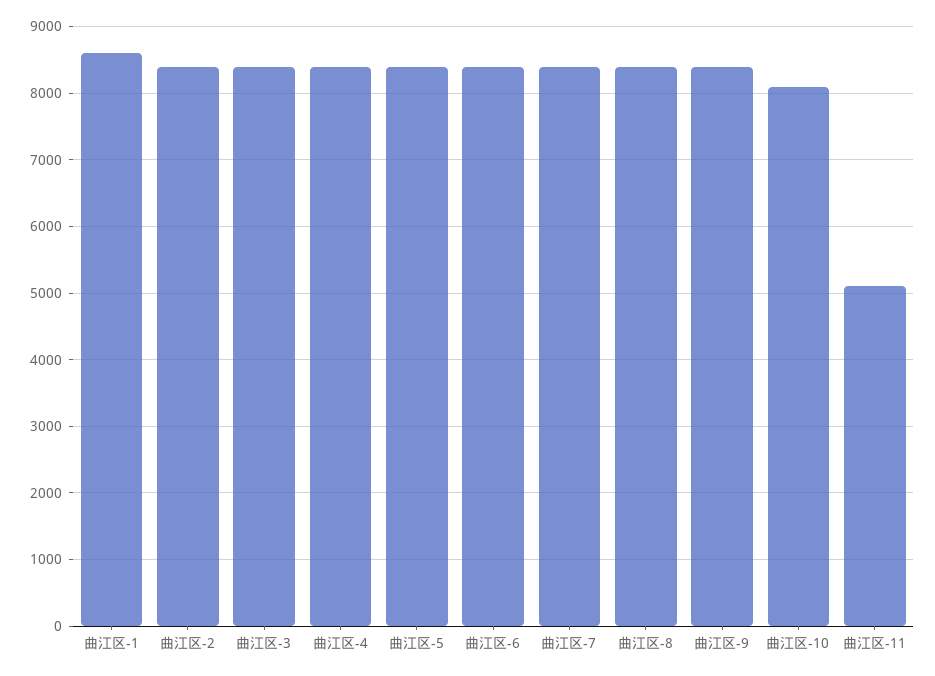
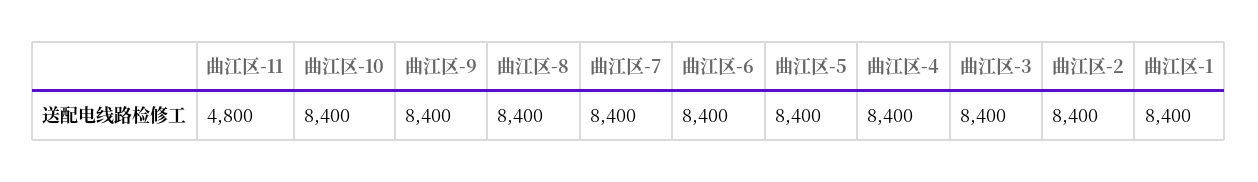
曲江区-1: 8600 -> 8400
曲江区-10: 8100 -> 8400
曲江区-11: 5100 -> 4800

